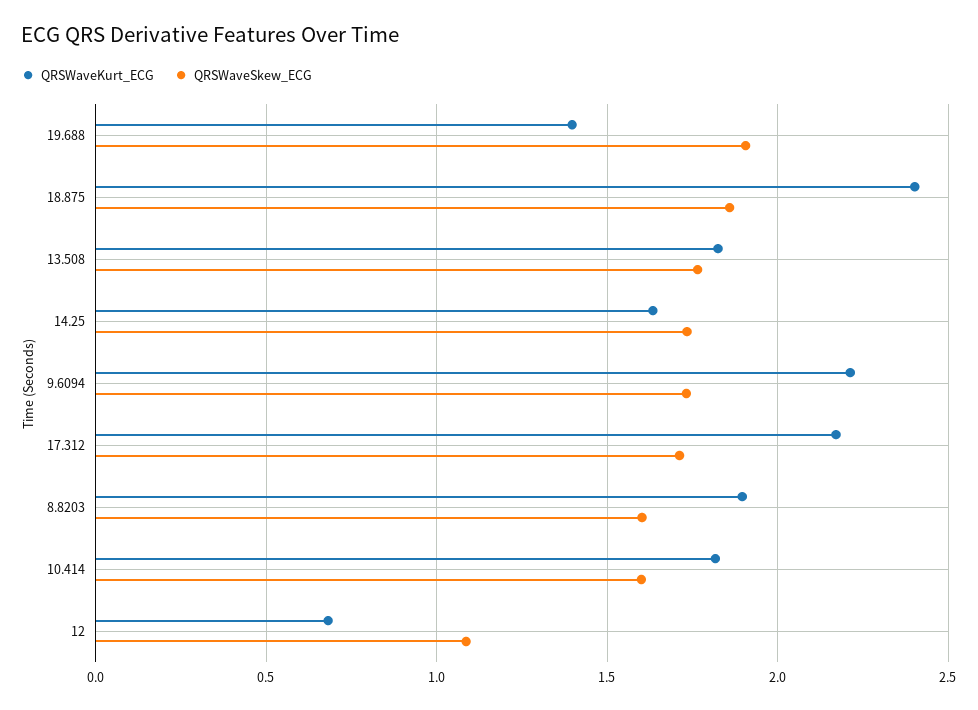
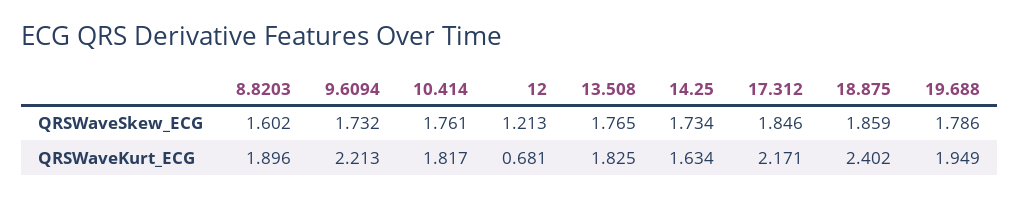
QRSWaveKurt_ECG, 19.688: 1.4 -> 1.949
QRSWaveSkew_ECG, 19.688: 1.9 -> 1.786
QRSWaveSkew_ECG, 17.312: 1.7 -> 1.846
QRSWaveSkew_ECG, 10.414: 1.6 -> 1.761
QRSWaveSkew_ECG, 12: 1.1 -> 1.213

